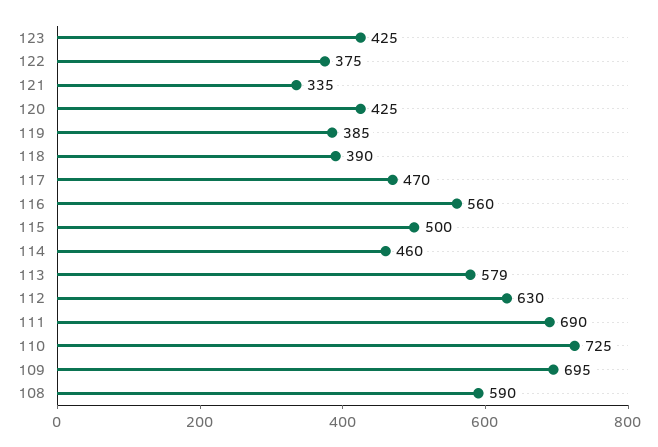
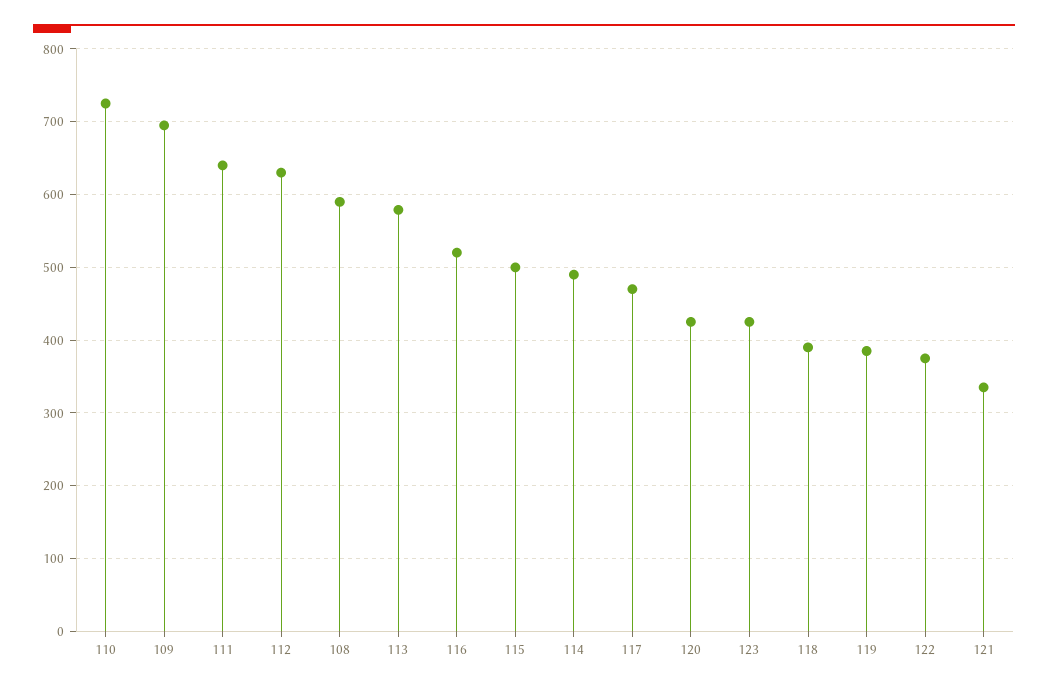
116: 560 -> 520
114: 460 -> 490
111: 690 -> 640

